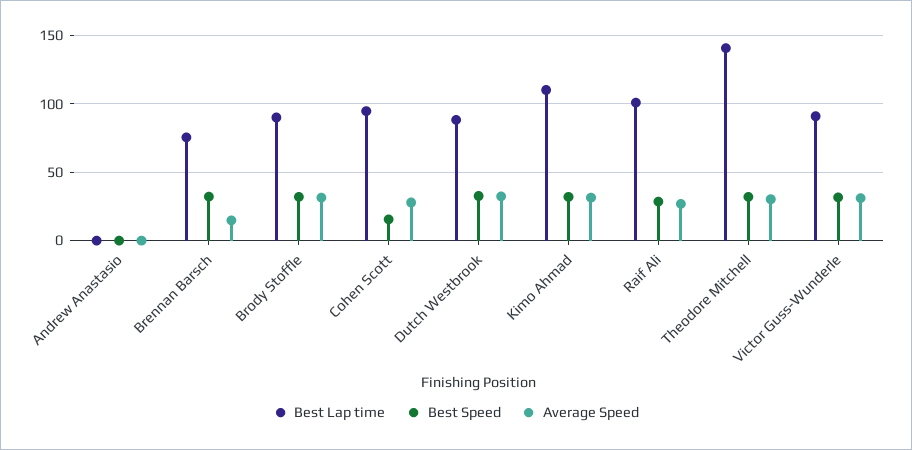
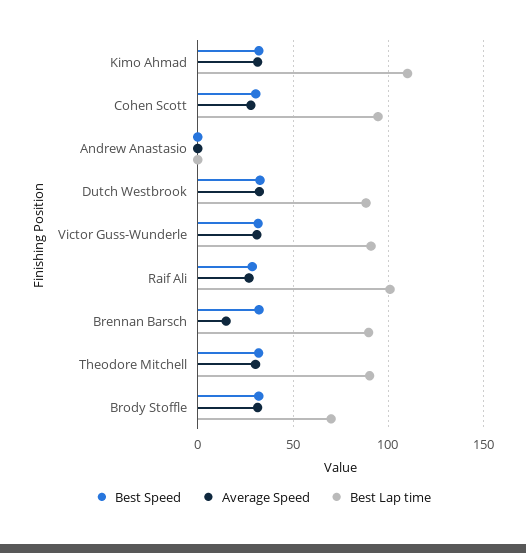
Best Lap time, Brennan Barsch: 75 -> 90
Best Lap time, Brody Stoffle: 90 -> 70
Best Speed, Cohen Scott: 15 -> 30
Best Lap time, Theodore Mitchell: 140 -> 90

